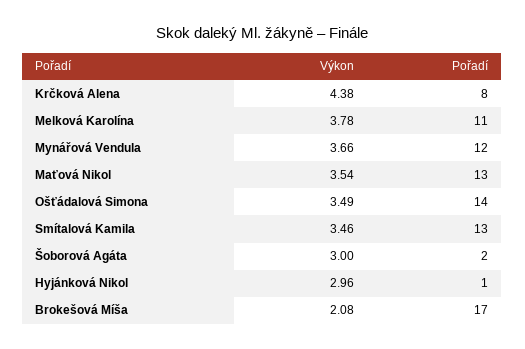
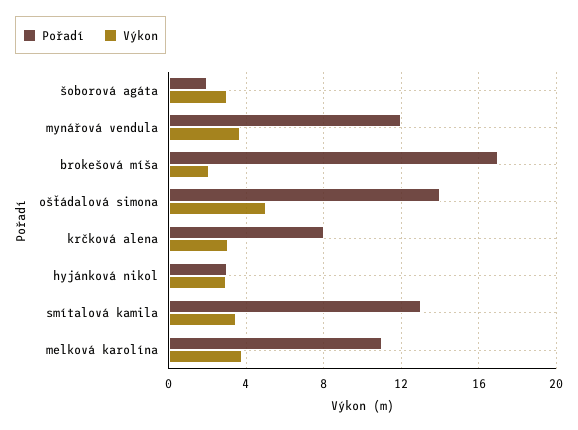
Výkon, Krčková Alena: 4.38 -> 3
Výkon, Maťová Nikol: 3.54 -> none
Pořadí, Maťová Nikol: 13 -> none
Výkon, Ošťádalová Simona: 3.49 -> 5
Pořadí, Hyjánková Nikol: 1 -> 3

